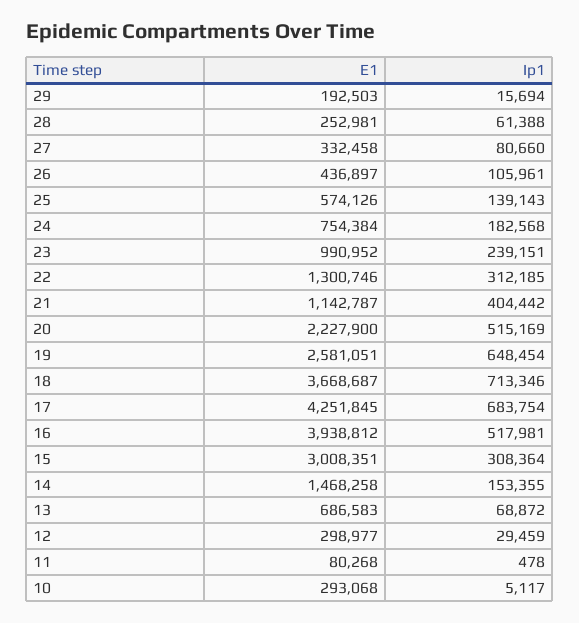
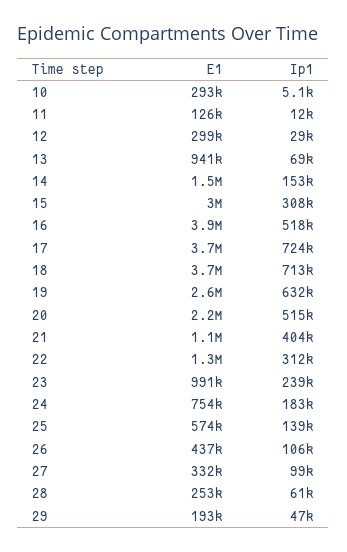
Ip1, 29: 15694 -> 47000
Ip1, 27: 80660 -> 99000
Ip1, 19: 648454 -> 632000
E1, 17: 4251845 -> 3700000
Ip1, 17: 683754 -> 724000
E1, 13: 686583 -> 941000
E1, 11: 80268 -> 126000
Ip1, 11: 478 -> 12000

